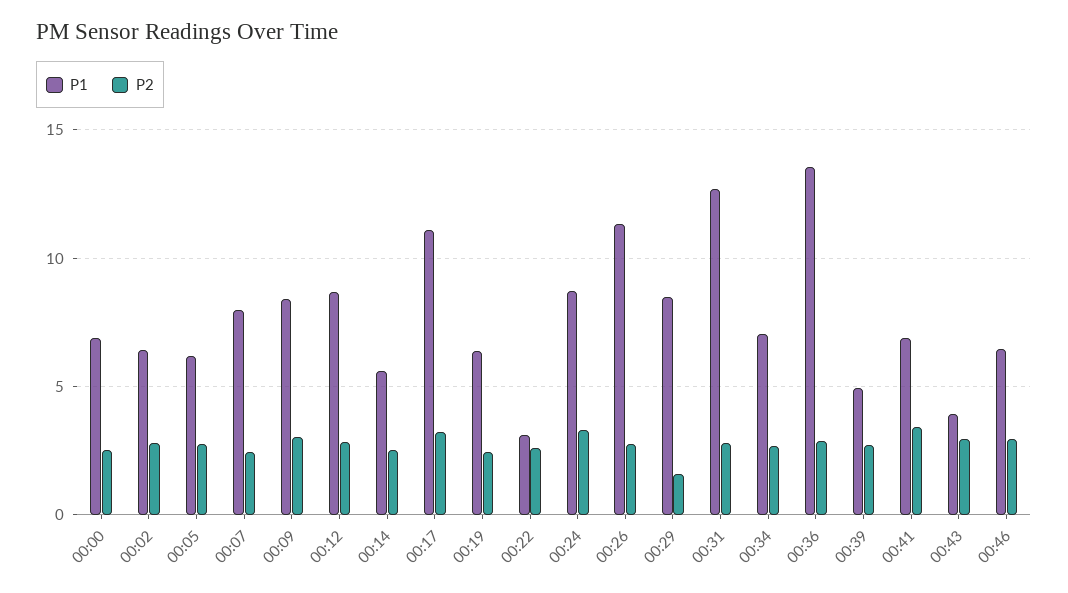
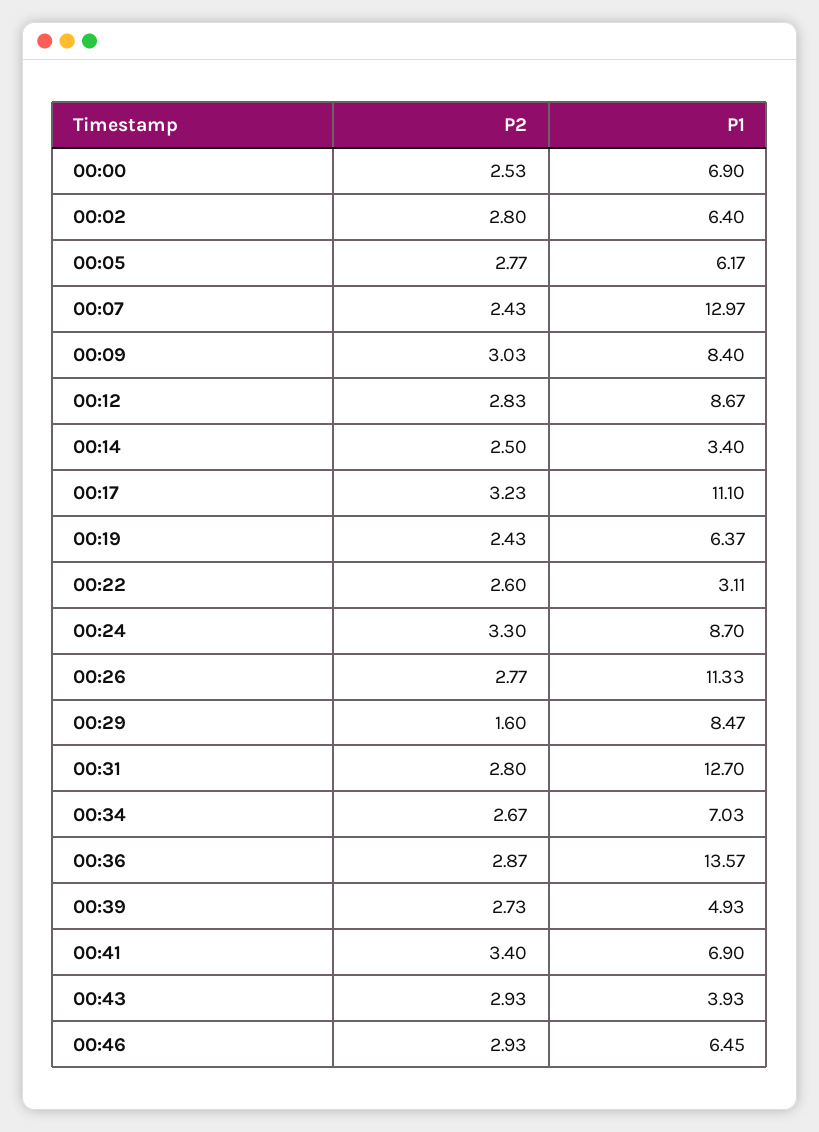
P1, 00:07: 8 -> 12.97
P1, 00:14: 5.5 -> 3.4

